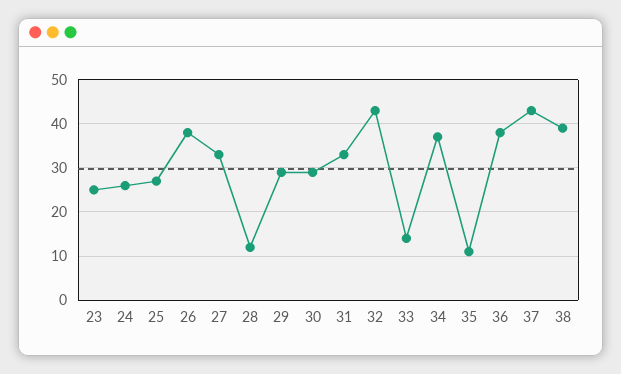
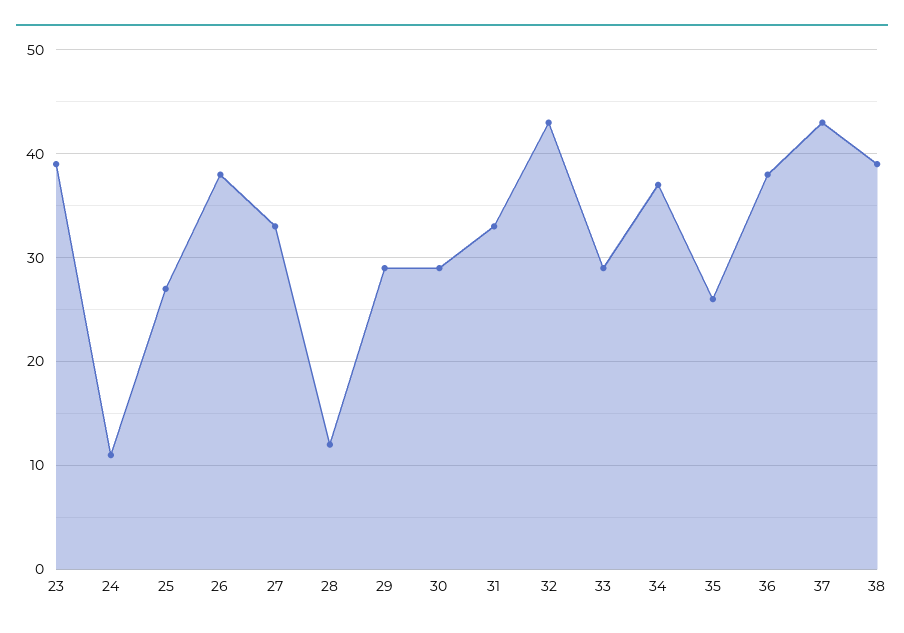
23: 25 -> 39
24: 25 -> 11
33: 15 -> 29
35: 10 -> 26

